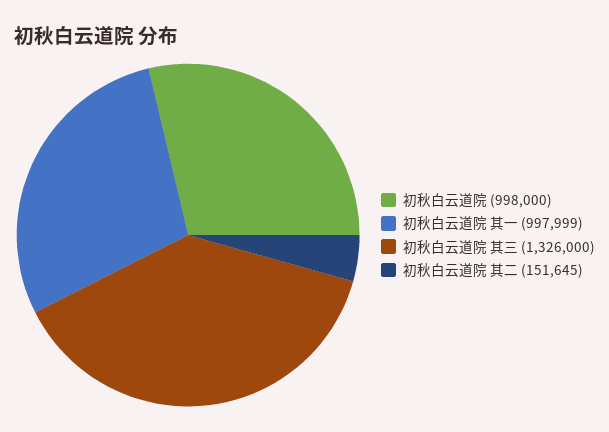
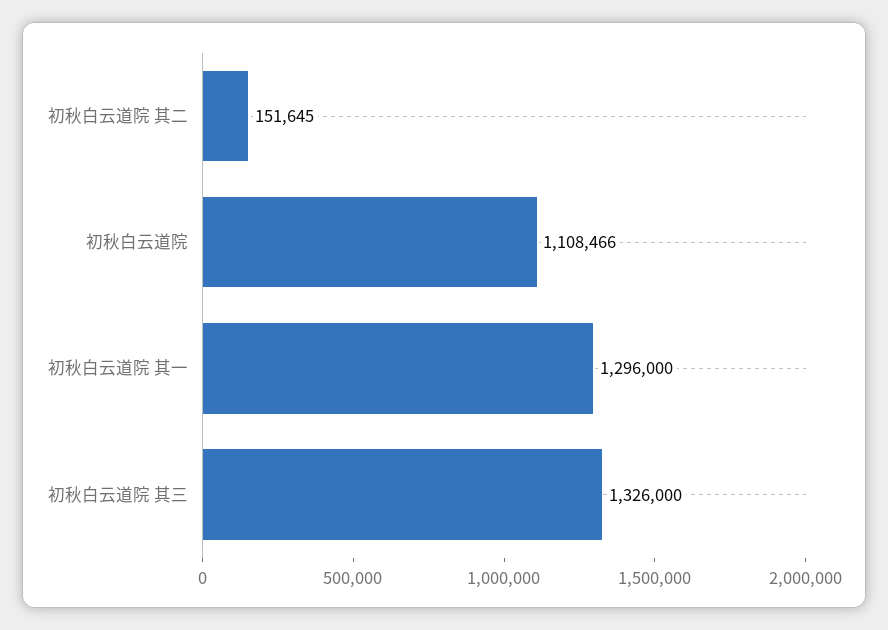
初秋白云道院: 998000 -> 1108466
初秋白云道院 其一: 997999 -> 1296000

